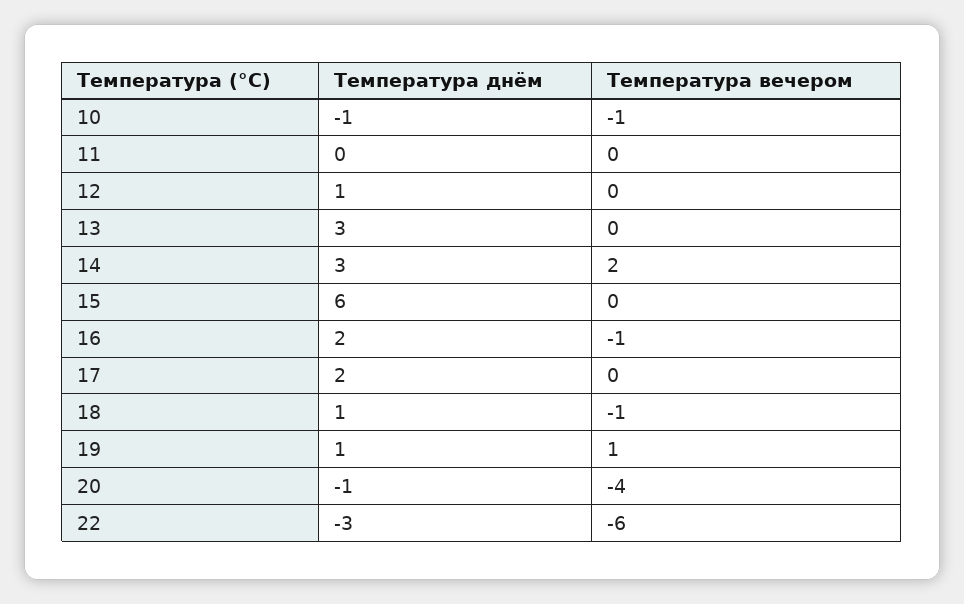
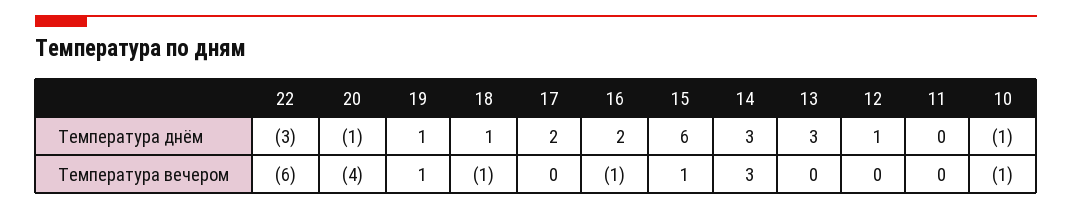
Температура вечером, 14: 2 -> 3
Температура вечером, 15: 0 -> 1

